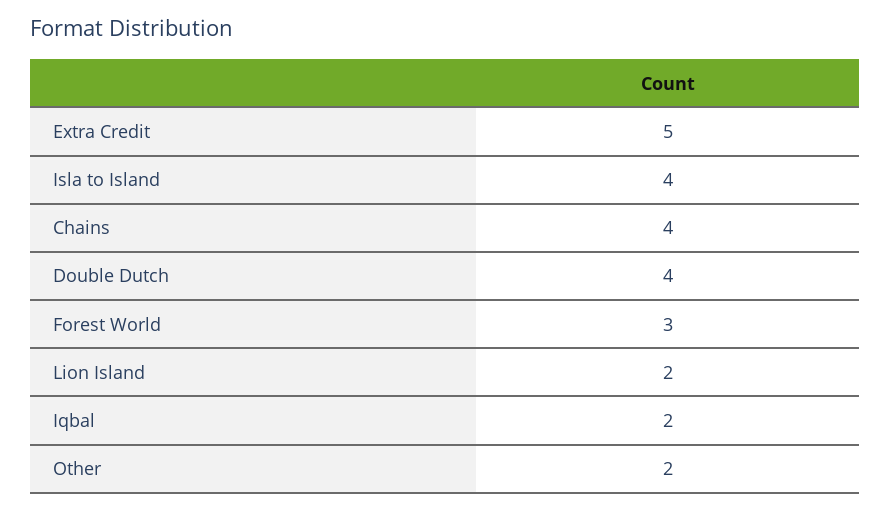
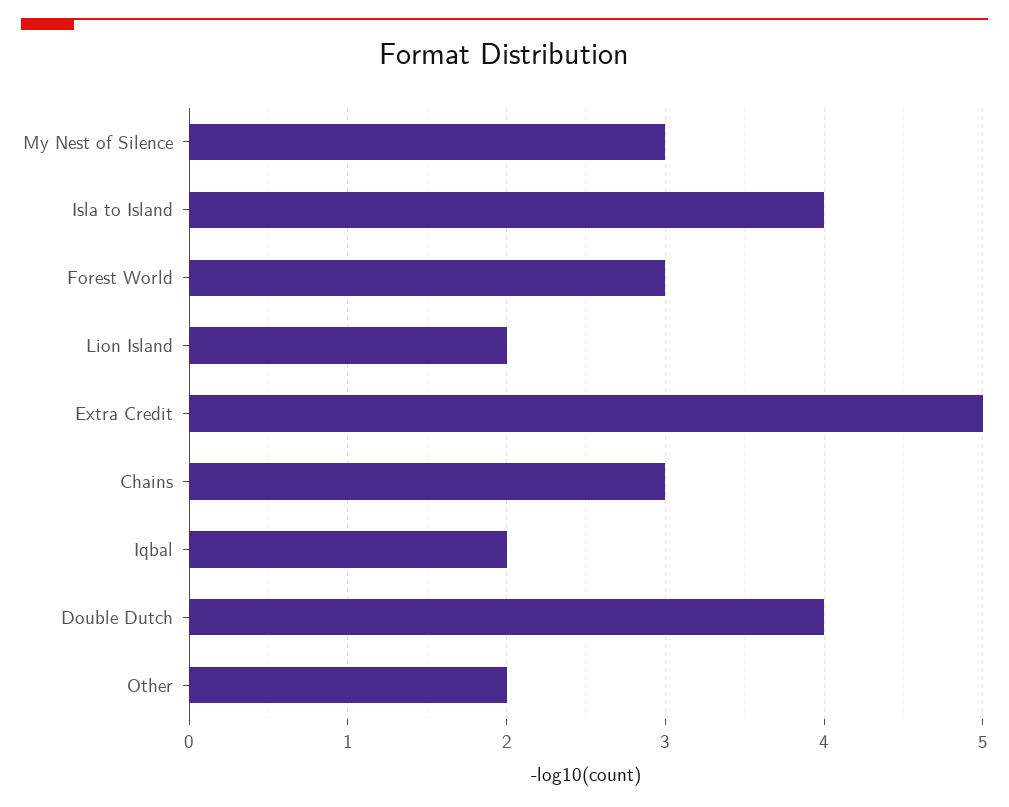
Chains: 4 -> 3
My Nest of Silence: none -> 3

